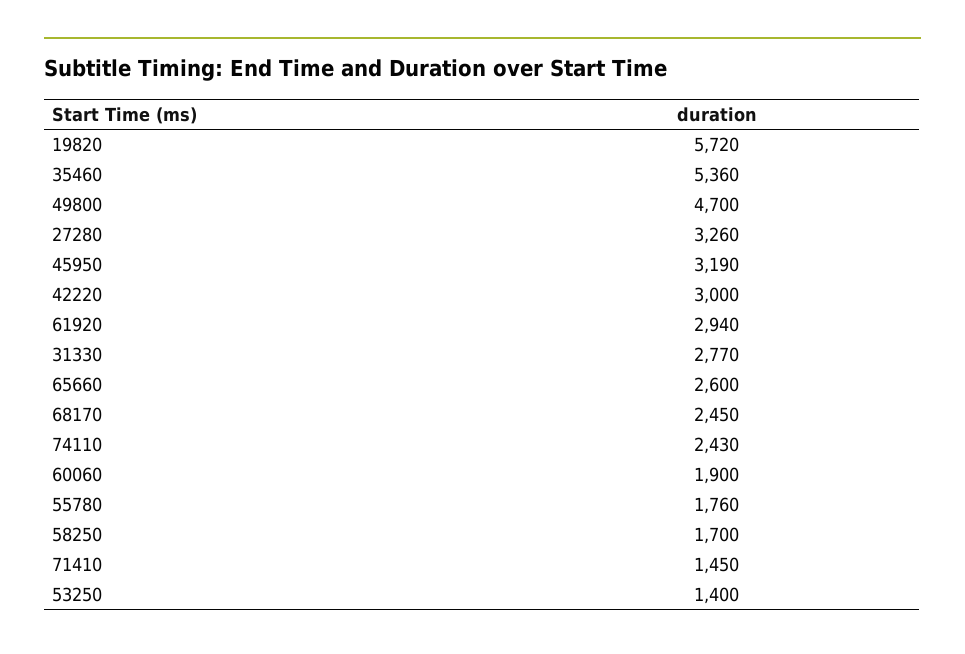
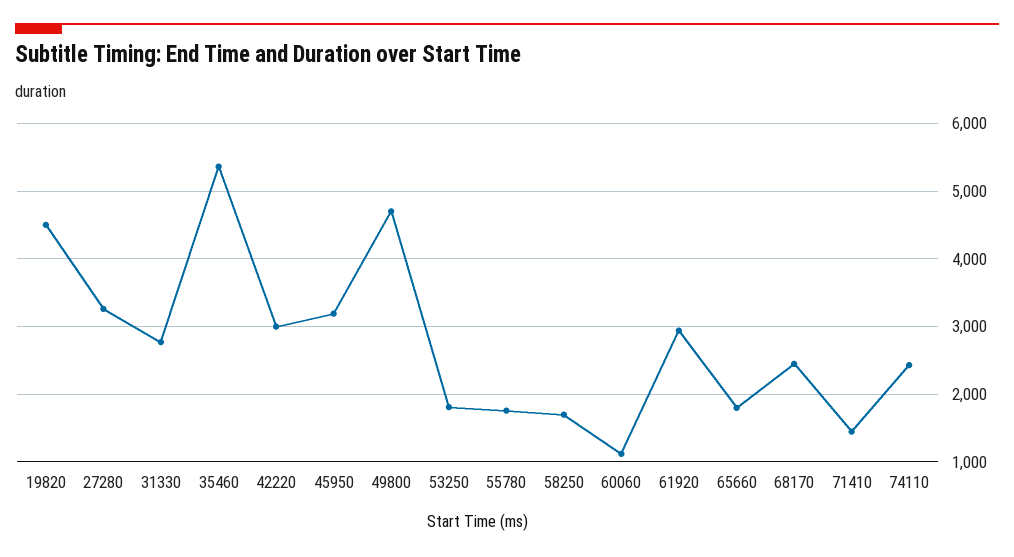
19820: 5720 -> 4500
65660: 2600 -> 1800
60060: 1900 -> 1100
53250: 1400 -> 1800

